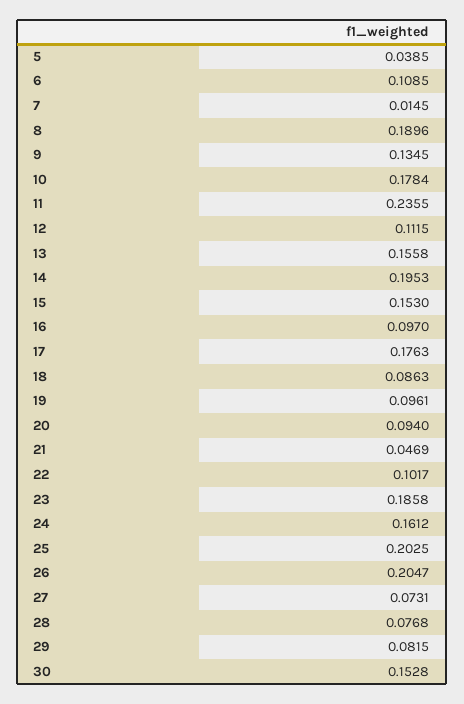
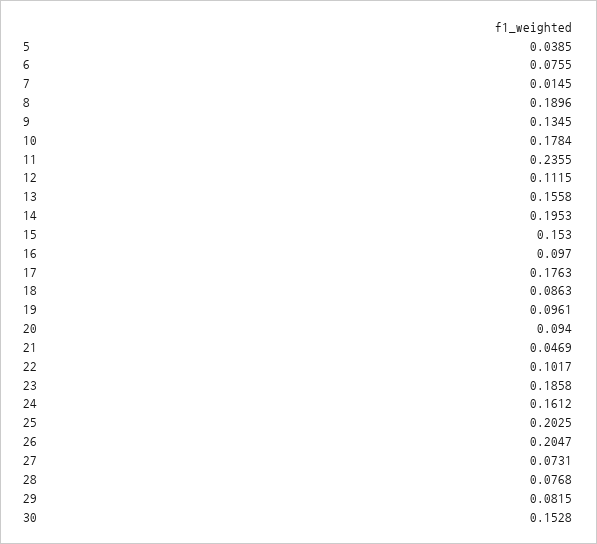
6: 0.1085 -> 0.0755

